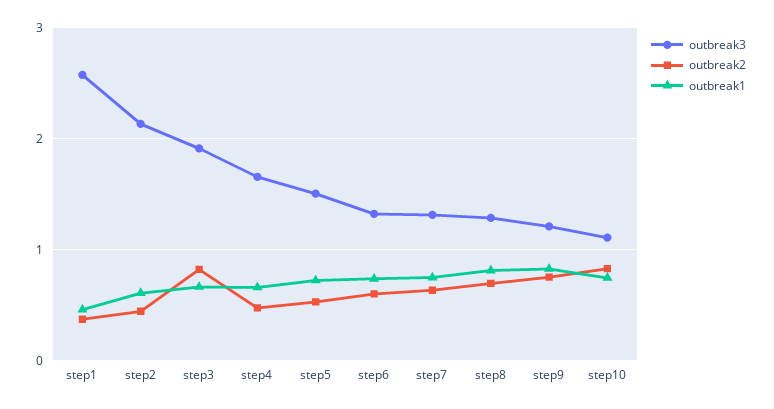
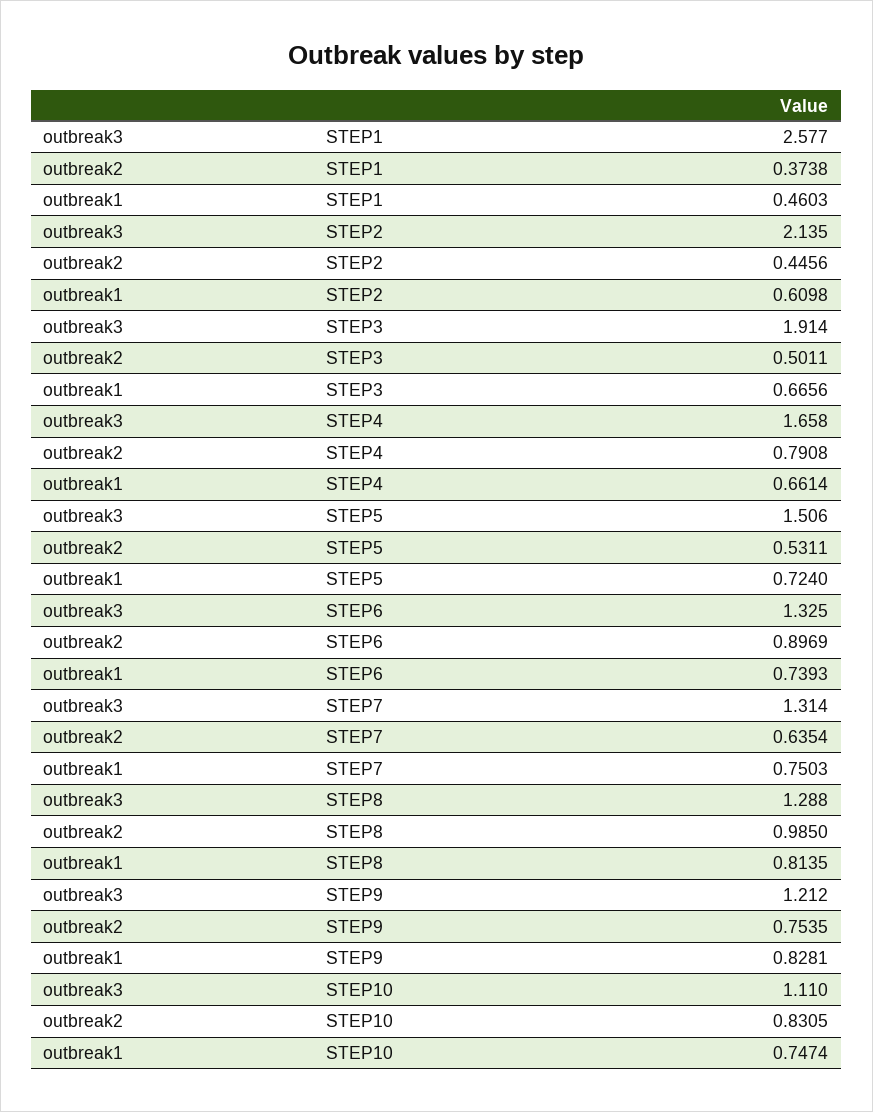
outbreak2, step3: 0.8 -> 0.5011
outbreak2, step4: 0.5 -> 0.7908
outbreak2, step6: 0.6 -> 0.8969
outbreak2, step8: 0.7 -> 0.985

